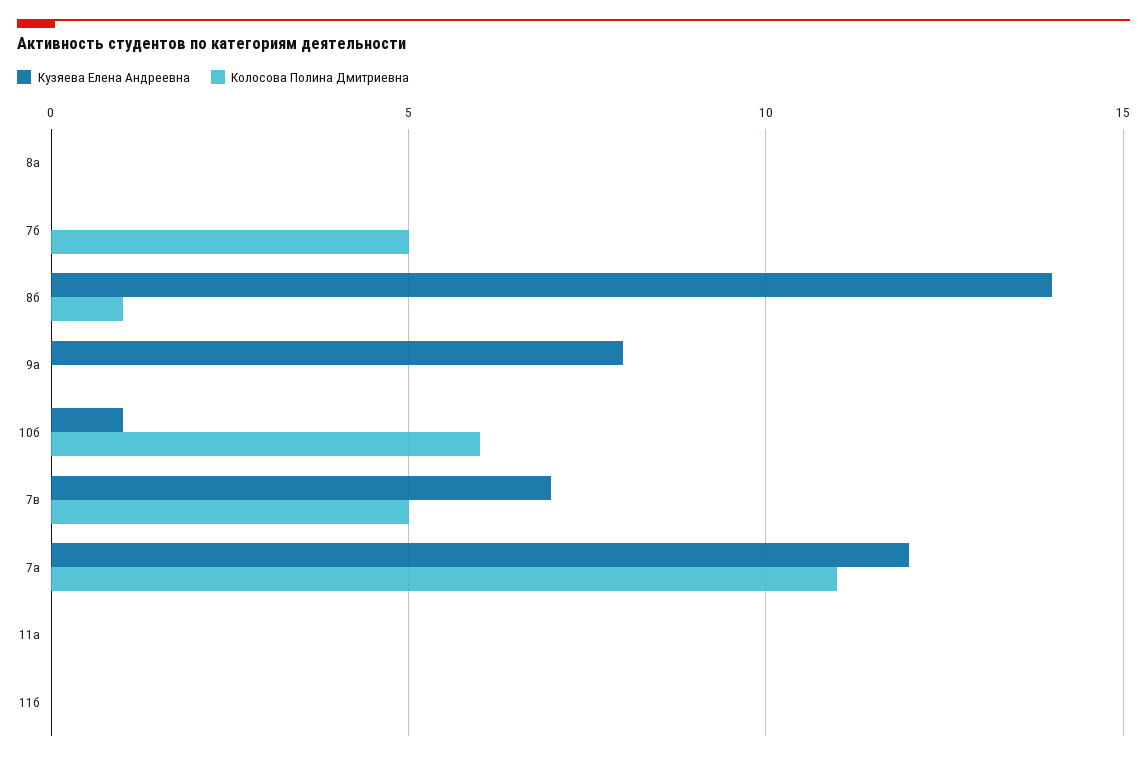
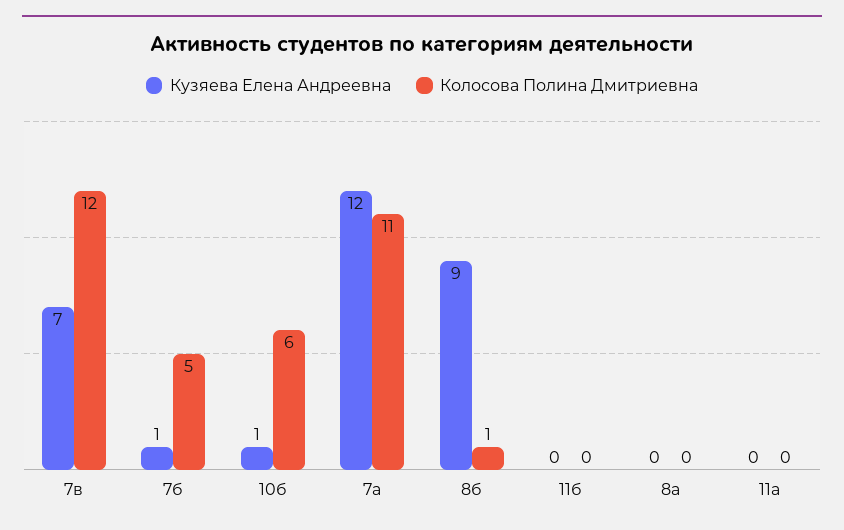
Кузяева Елена Андреевна, 7б: 0 -> 1
Кузяева Елена Андреевна, 8б: 14 -> 9
Кузяева Елена Андреевна, 9а: 8 -> none
Колосова Полина Дмитриевна, 9а: 0 -> none
Колосова Полина Дмитриевна, 7в: 5 -> 12

